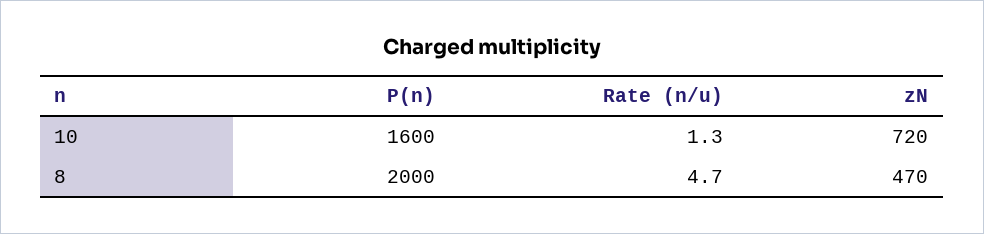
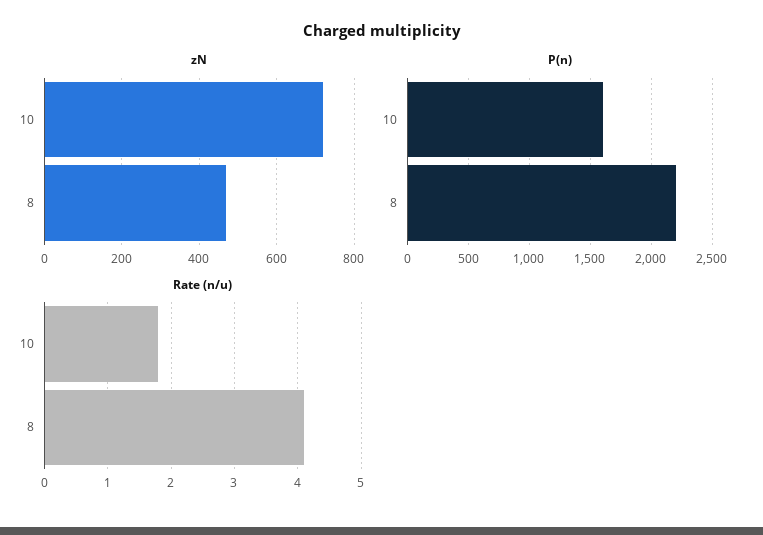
Rate (n/u), 10: 1.3 -> 1.8
P(n), 8: 2000 -> 2200
Rate (n/u), 8: 4.7 -> 4.1

